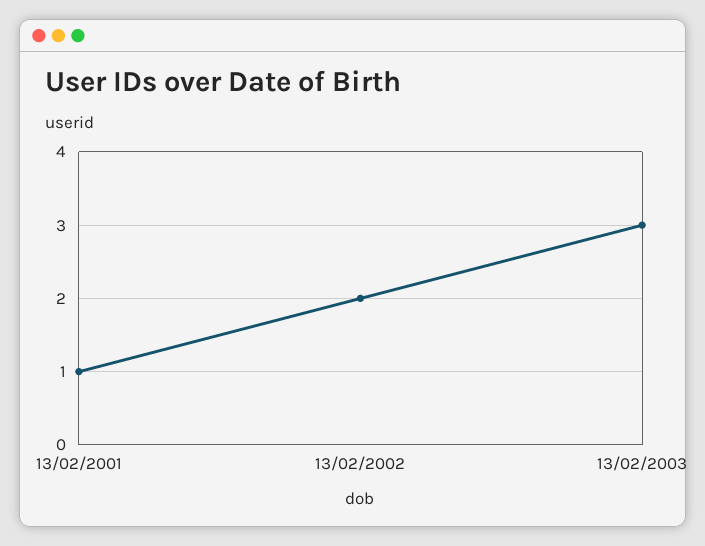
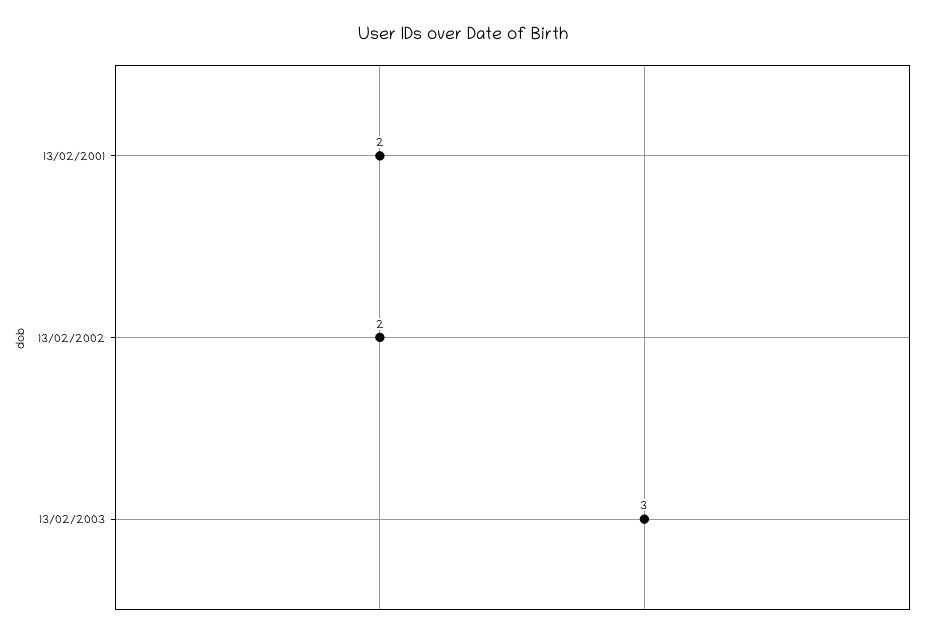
13/02/2001: 1 -> 2

